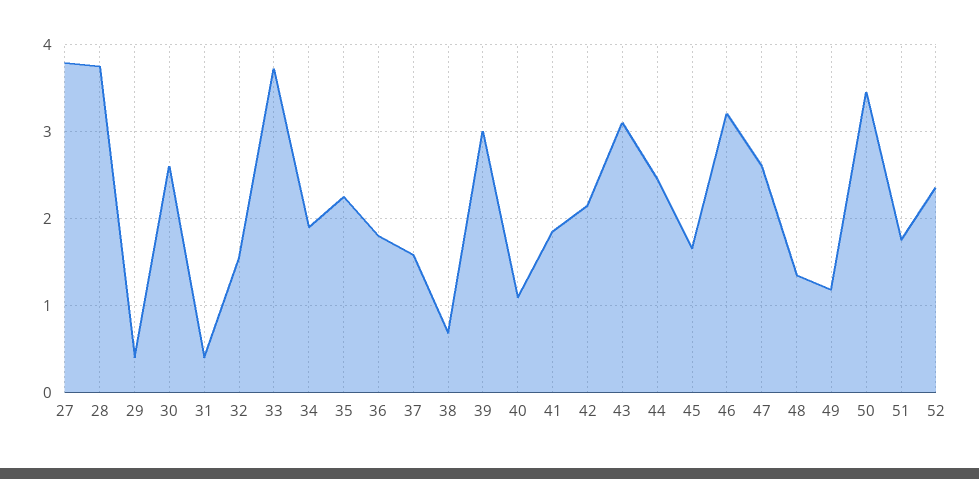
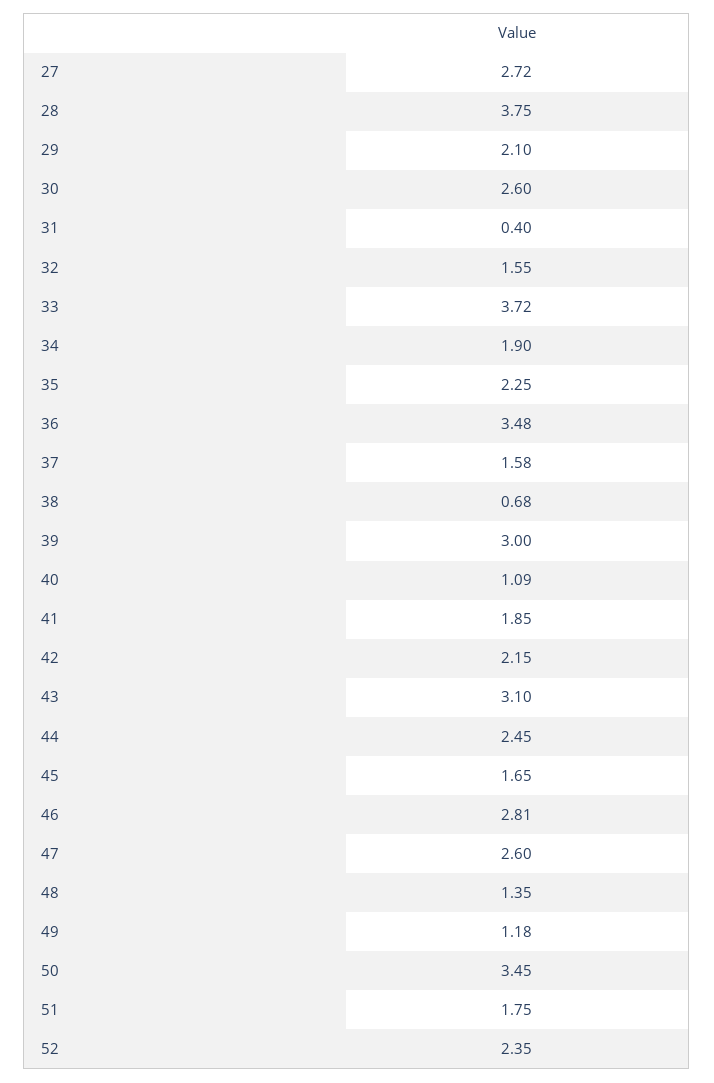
27: 3.8 -> 2.72
29: 0.4 -> 2.1
36: 1.8 -> 3.48
46: 3.2 -> 2.81

